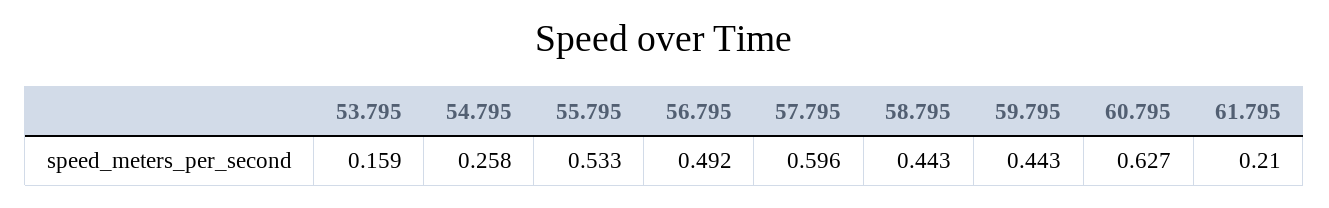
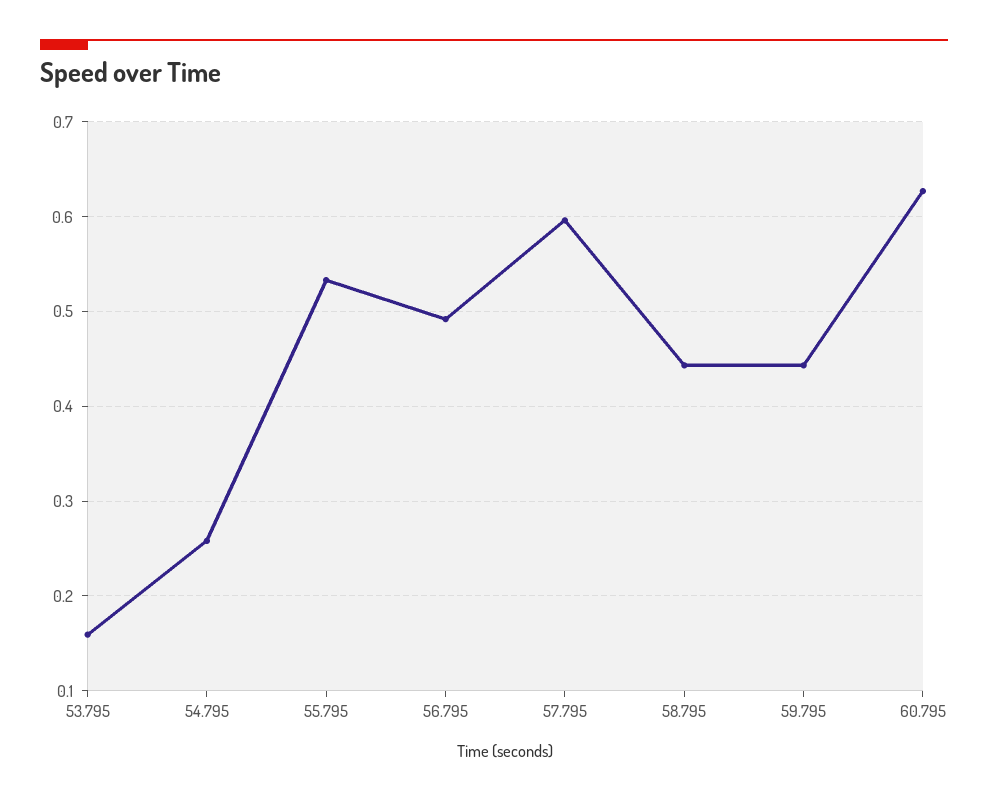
61.795: 0.21 -> none

